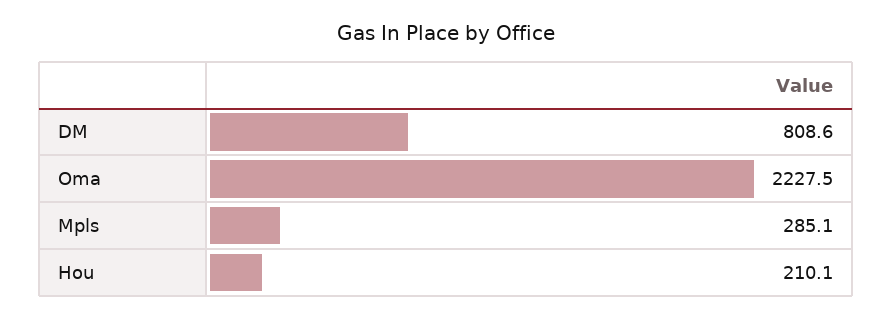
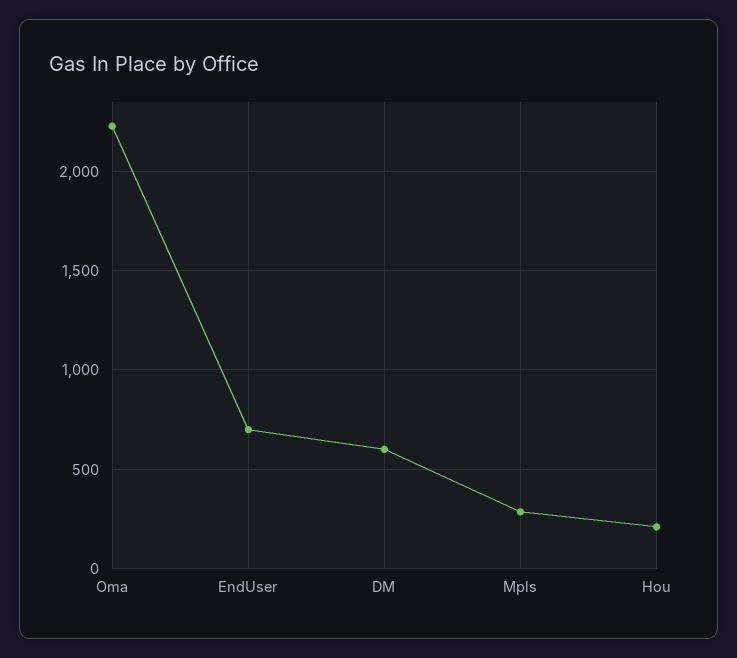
DM: 808.6 -> 600
EndUser: none -> 700

